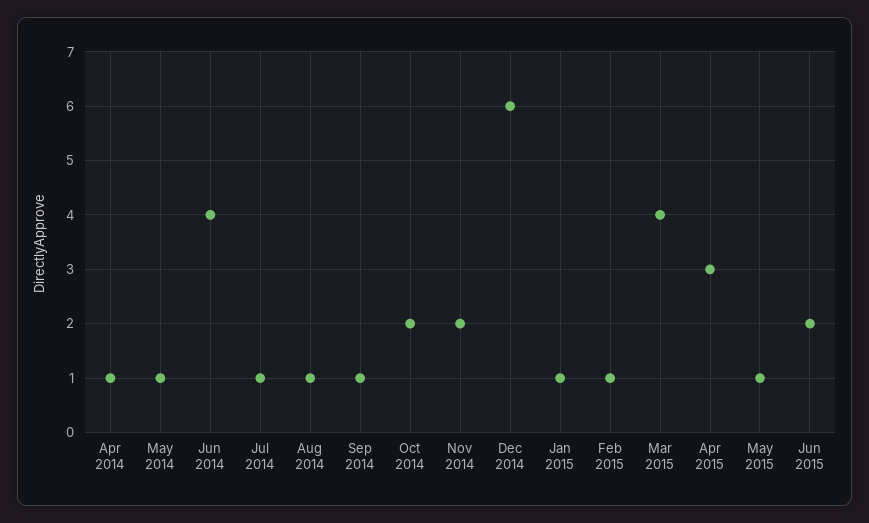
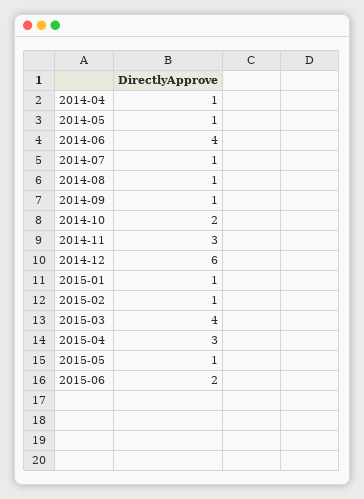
Nov 2014: 2 -> 3

